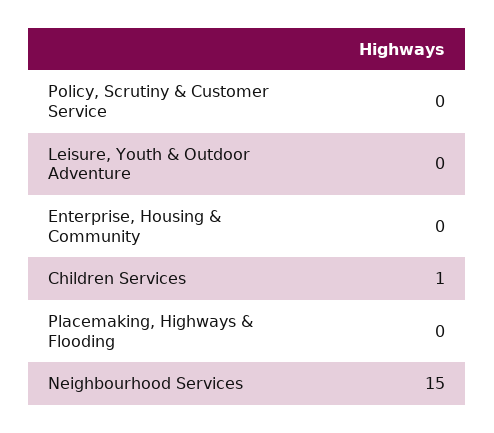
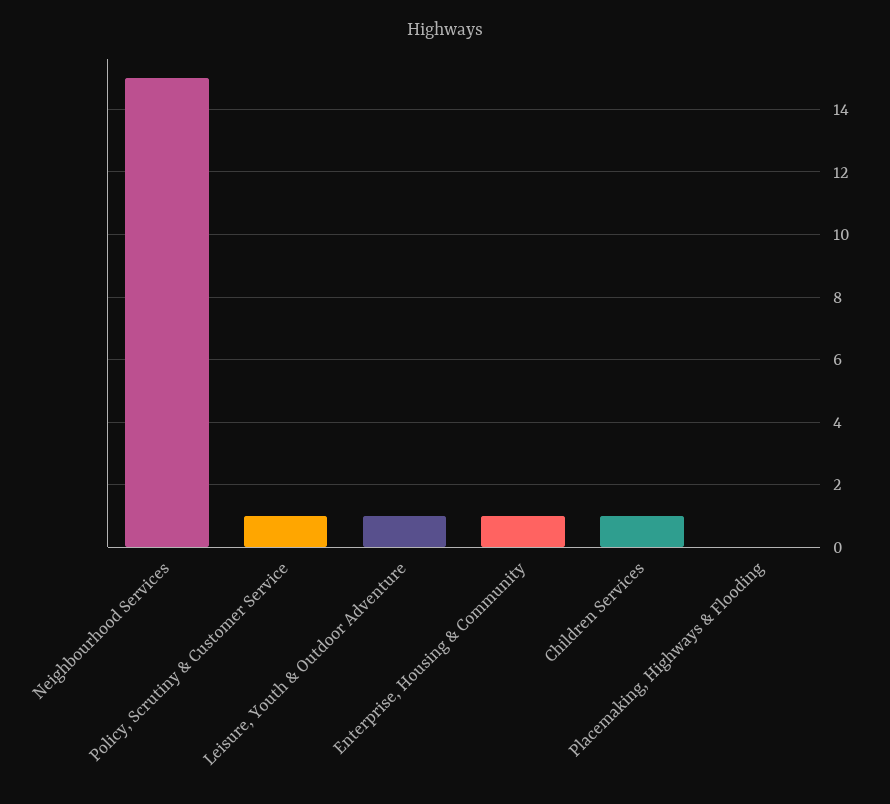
Policy, Scrutiny & Customer Service: 0 -> 1
Leisure, Youth & Outdoor Adventure: 0 -> 1
Enterprise, Housing & Community: 0 -> 1

